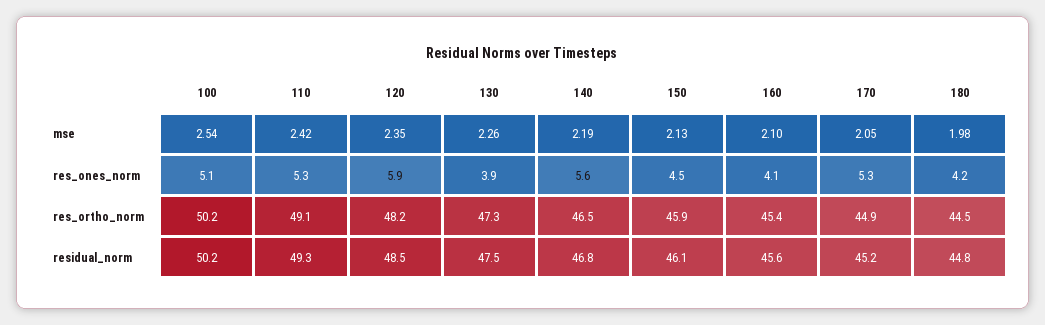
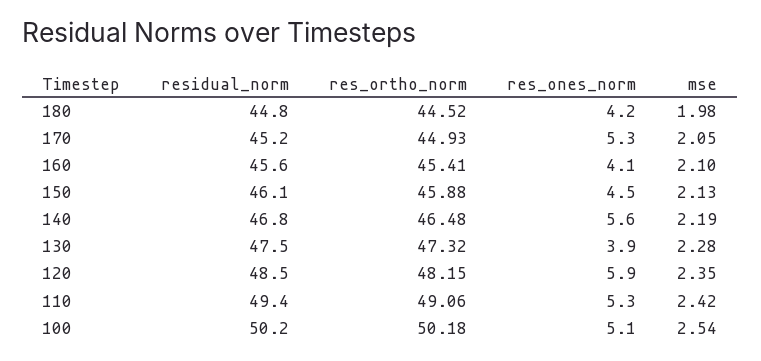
130, mse: 2.26 -> 2.28
110, residual_norm: 49.3 -> 49.4

